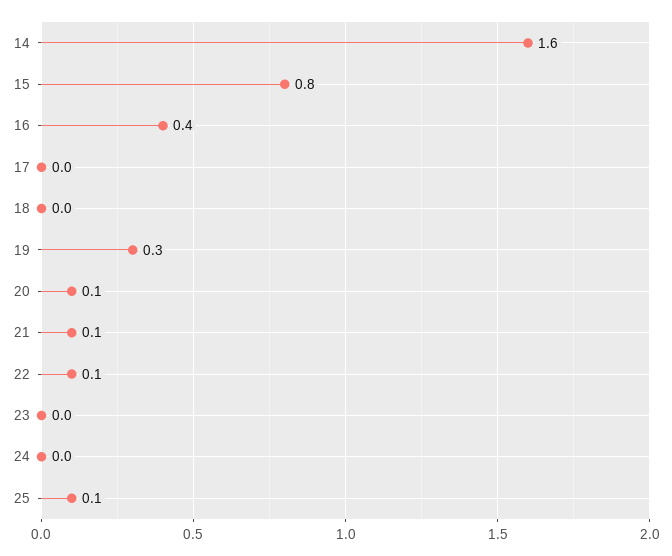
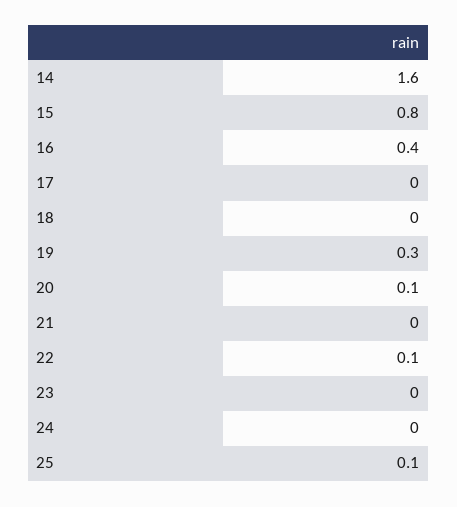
21: 0.1 -> 0

